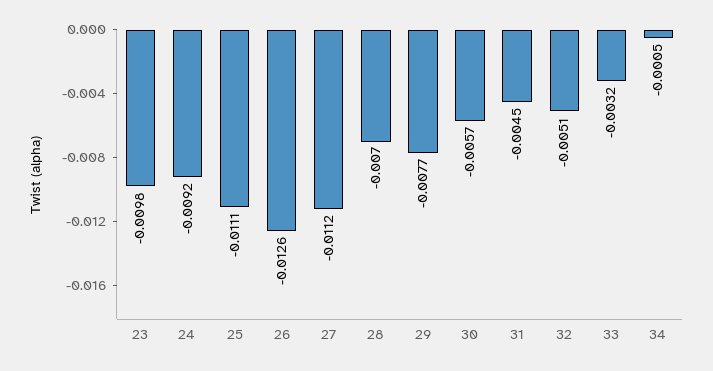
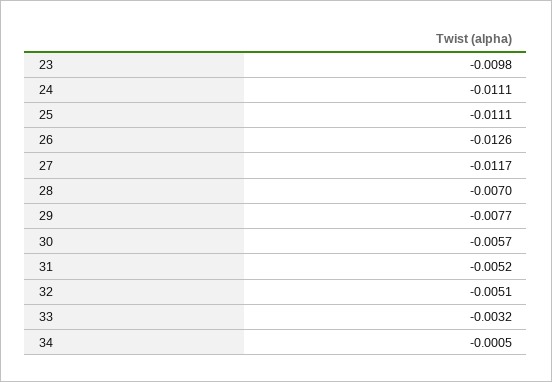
24: -0.0092 -> -0.0111
27: -0.0112 -> -0.0117
31: -0.0045 -> -0.0052

